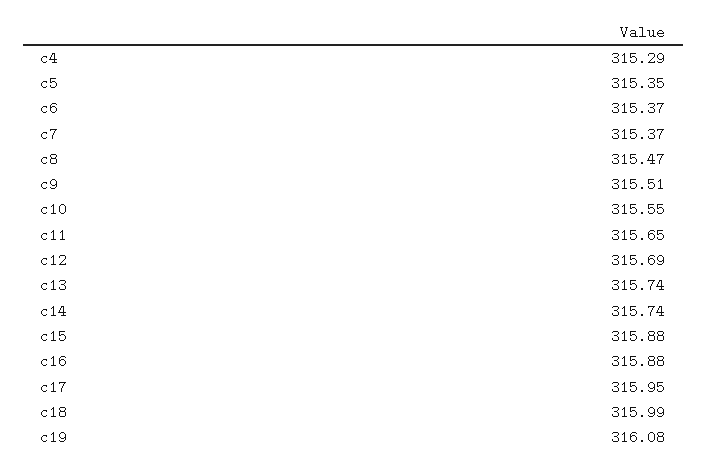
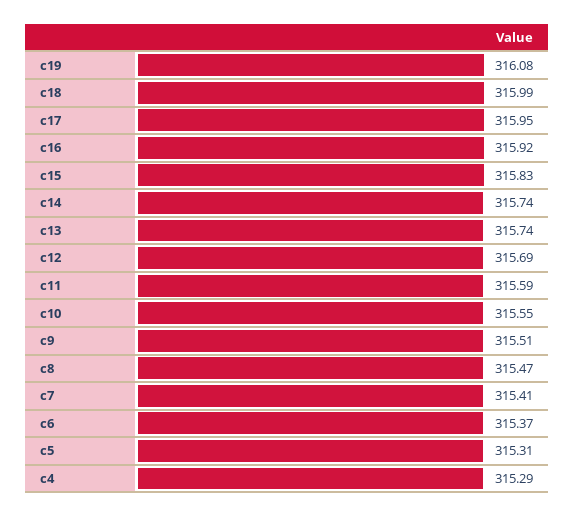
c5: 315.35 -> 315.31
c7: 315.37 -> 315.41
c11: 315.65 -> 315.59
c15: 315.88 -> 315.83
c16: 315.88 -> 315.92

